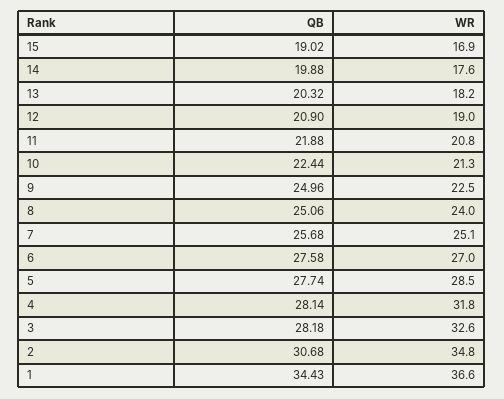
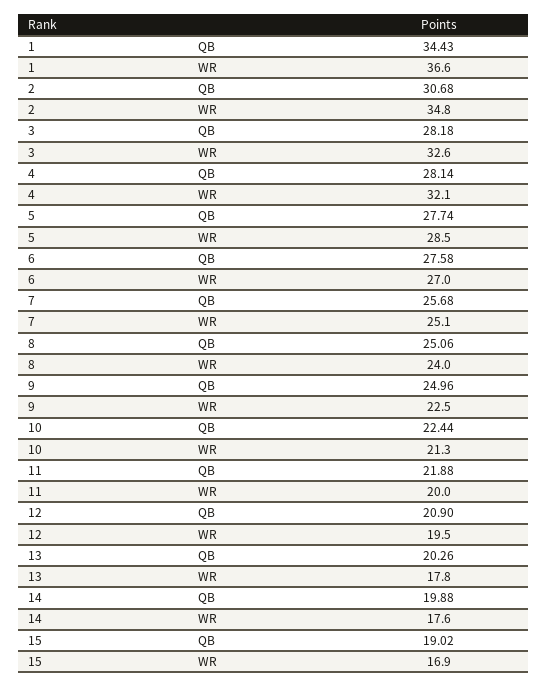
QB, 13: 20.32 -> 20.26
WR, 13: 18.2 -> 17.8
WR, 12: 19 -> 19.5
WR, 11: 20.8 -> 20
WR, 4: 31.8 -> 32.1

